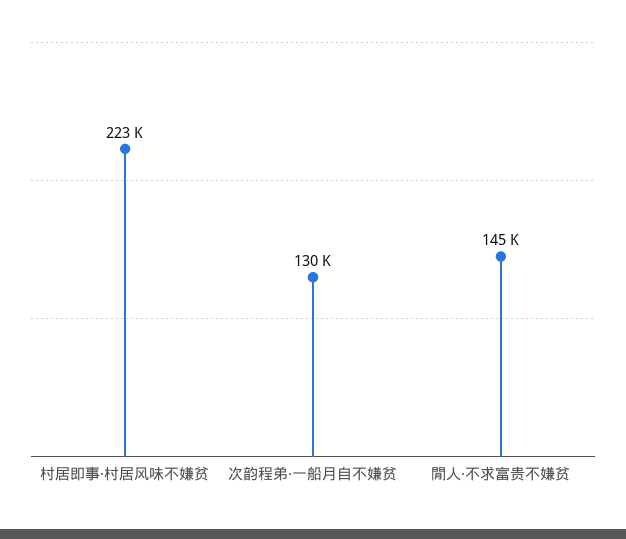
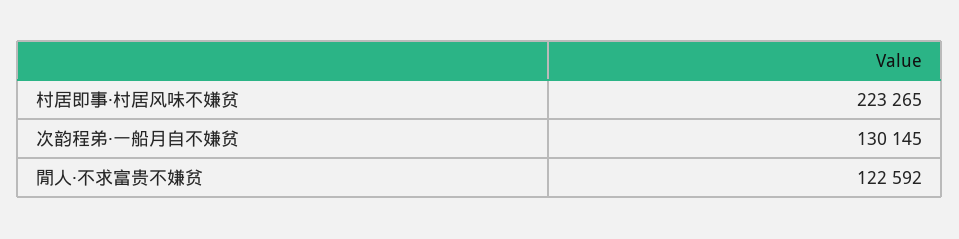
閒人·不求富贵不嫌贫: 145000 -> 122592

